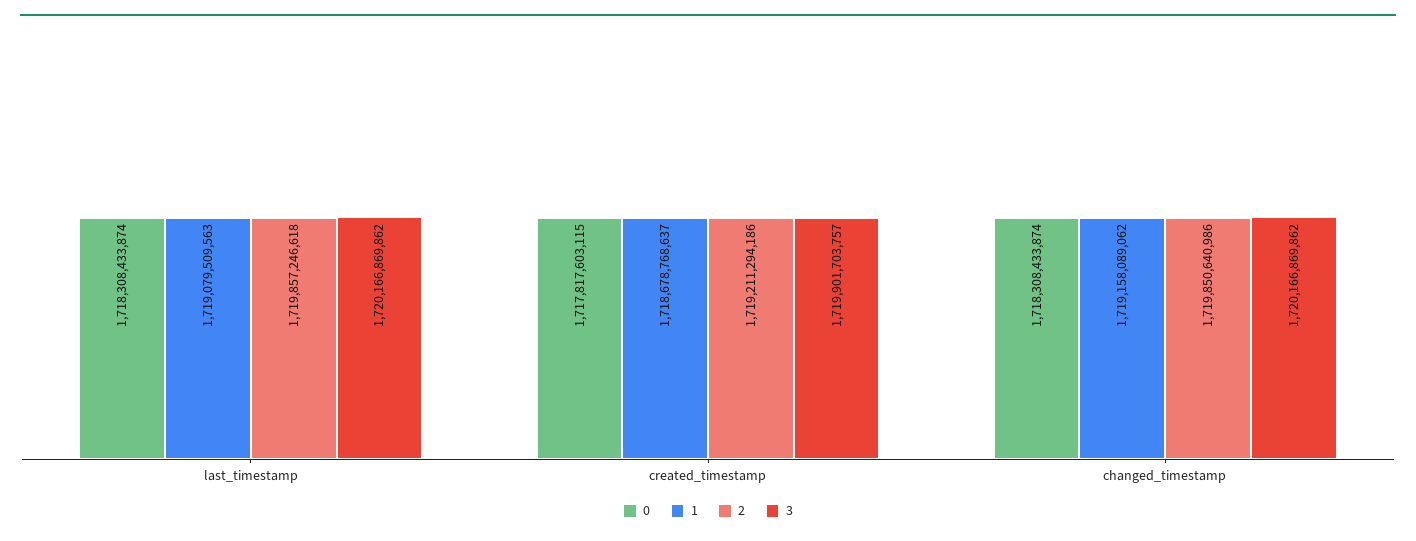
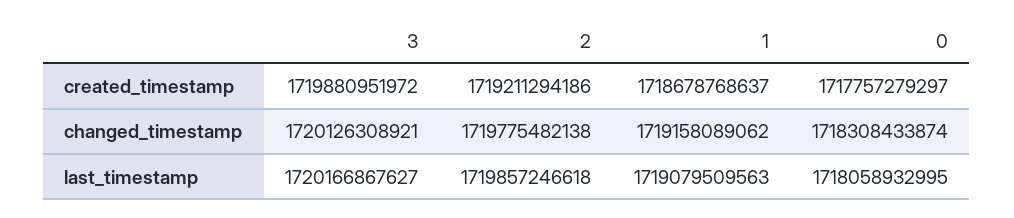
0, last_timestamp: 1718308433874 -> 1718058932995
3, last_timestamp: 1720166869862 -> 1720166867627
0, created_timestamp: 1717817603115 -> 1717757279297
3, created_timestamp: 1719901703757 -> 1719880951972
2, changed_timestamp: 1719850640986 -> 1719775482138
3, changed_timestamp: 1720166869862 -> 1720126308921

